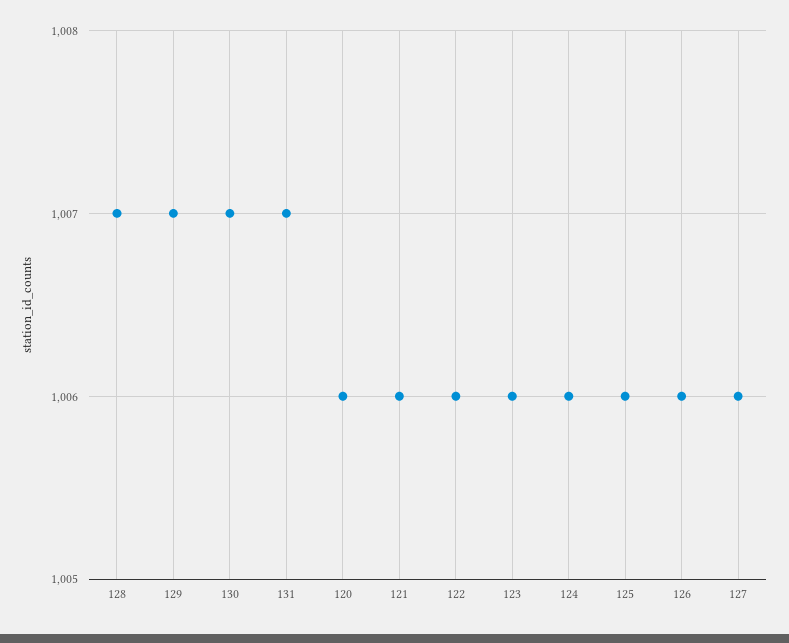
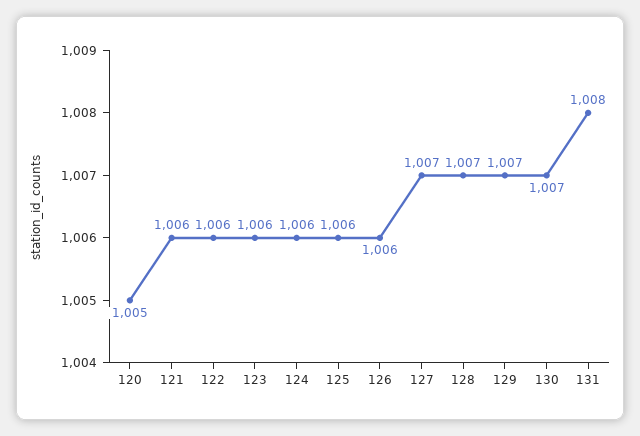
131: 1007 -> 1008
120: 1006 -> 1005
127: 1006 -> 1007

